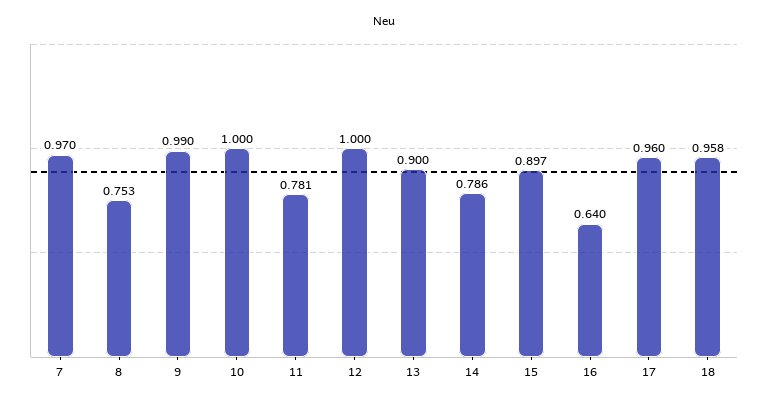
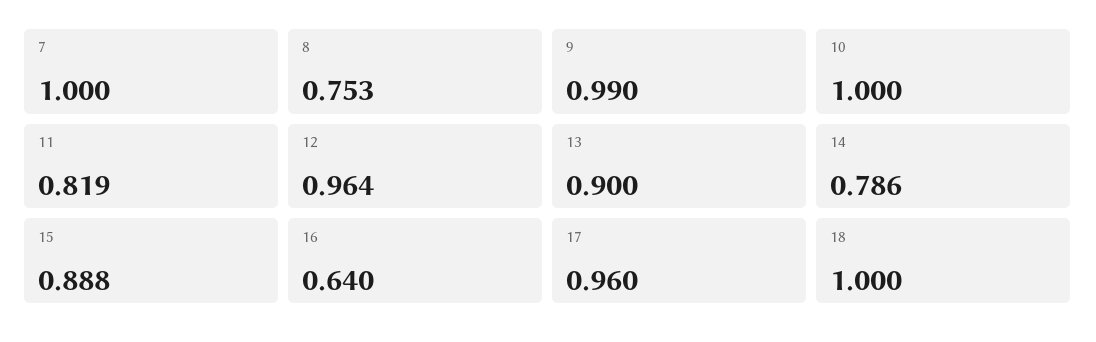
7: 0.97 -> 1
11: 0.781 -> 0.819
12: 1 -> 0.964
15: 0.897 -> 0.888
18: 0.958 -> 1

